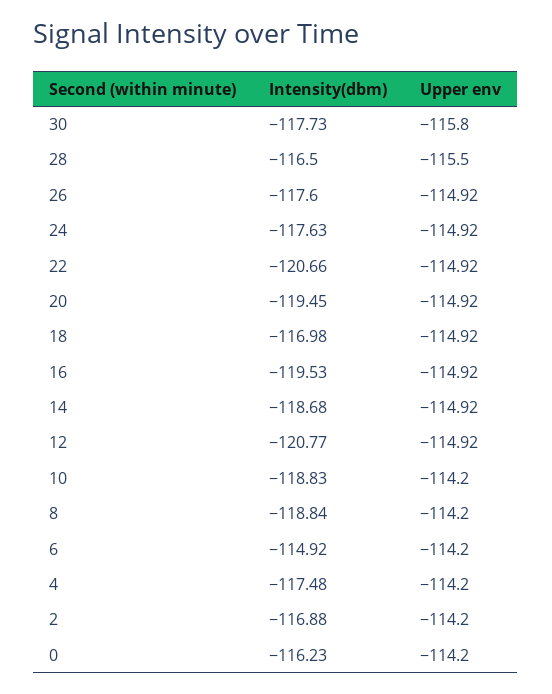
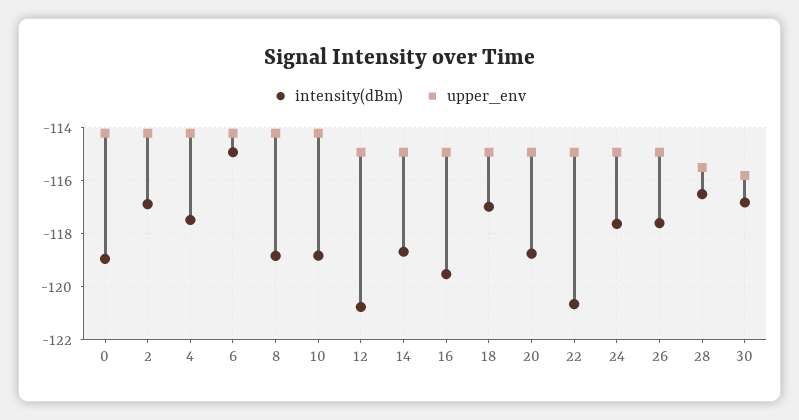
Intensity(dbm), 30: -117.73 -> -116.75
Intensity(dbm), 20: -119.45 -> -118.75
Intensity(dbm), 0: -116.23 -> -119

